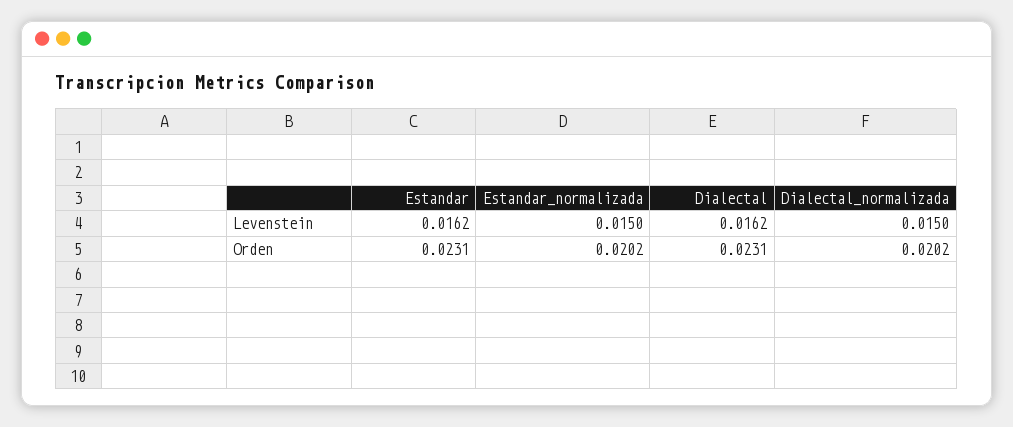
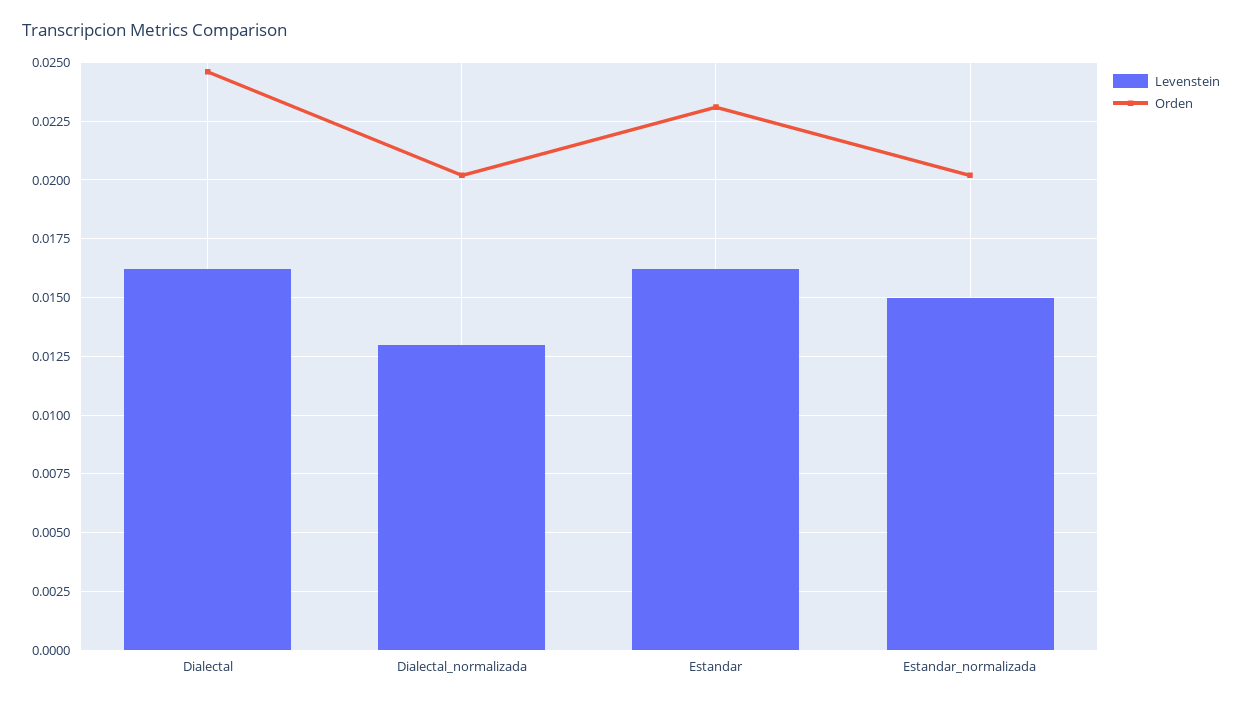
Levenstein, Dialectal_normalizada: 0.015 -> 0.013
Orden, Dialectal: 0.0231 -> 0.0245

